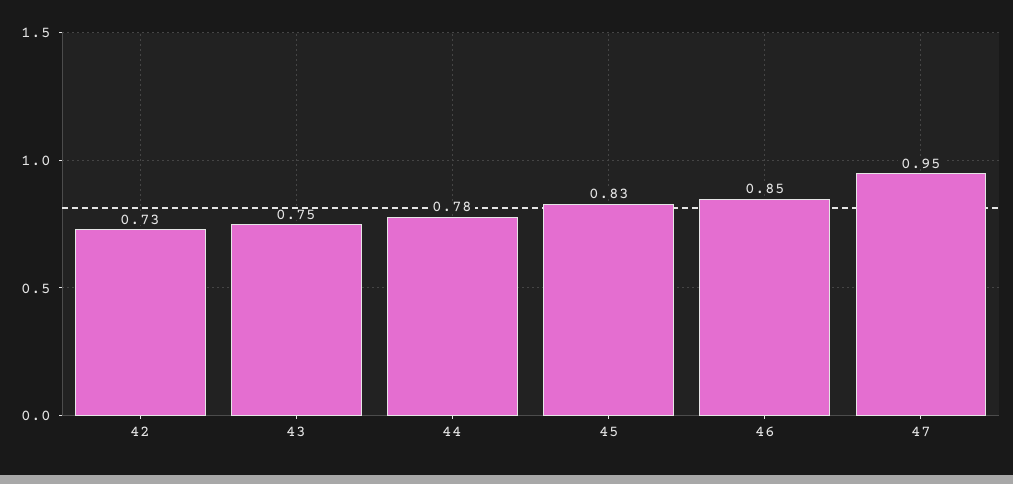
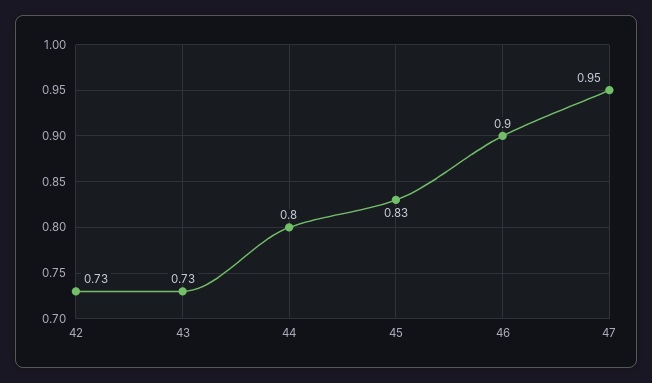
43: 0.75 -> 0.73
44: 0.78 -> 0.8
46: 0.85 -> 0.9

